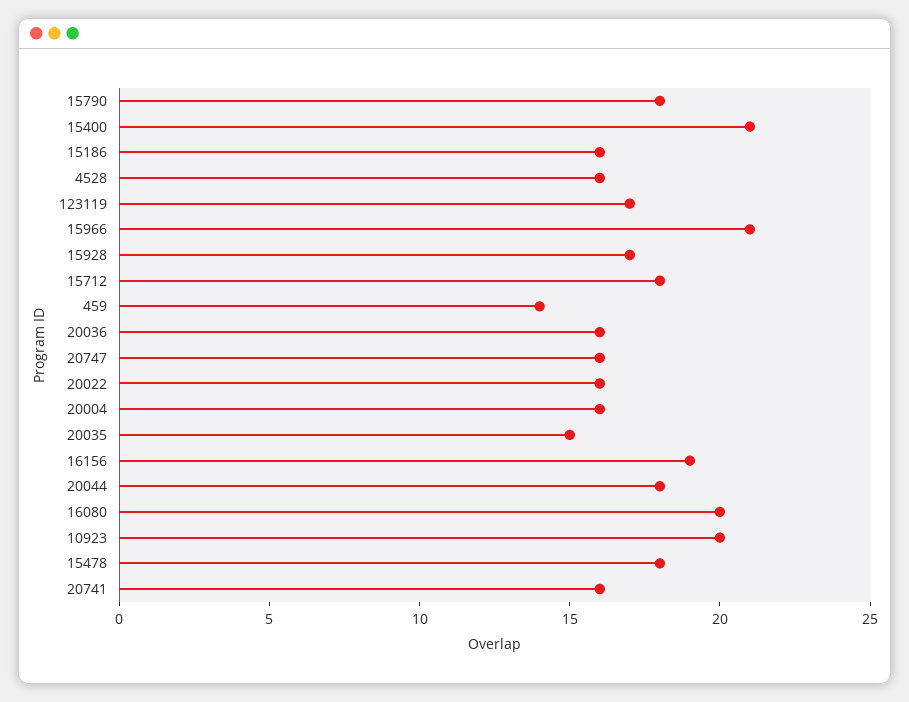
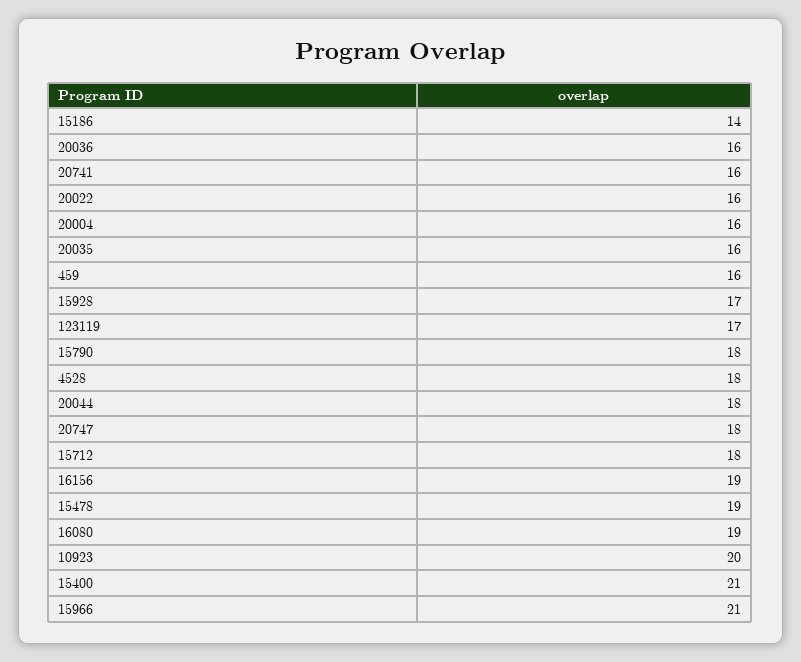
15186: 16 -> 14
4528: 16 -> 18
459: 14 -> 16
20747: 16 -> 18
20035: 15 -> 16
16080: 20 -> 19
15478: 18 -> 19

